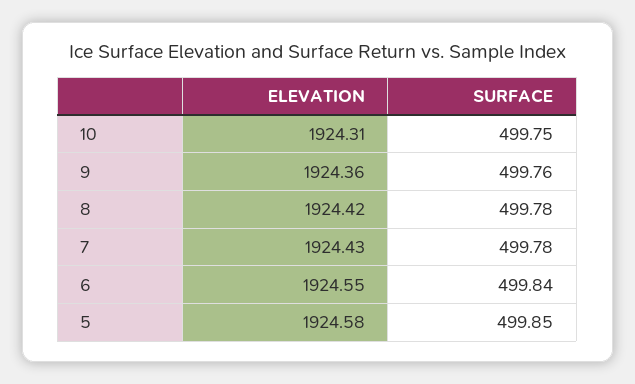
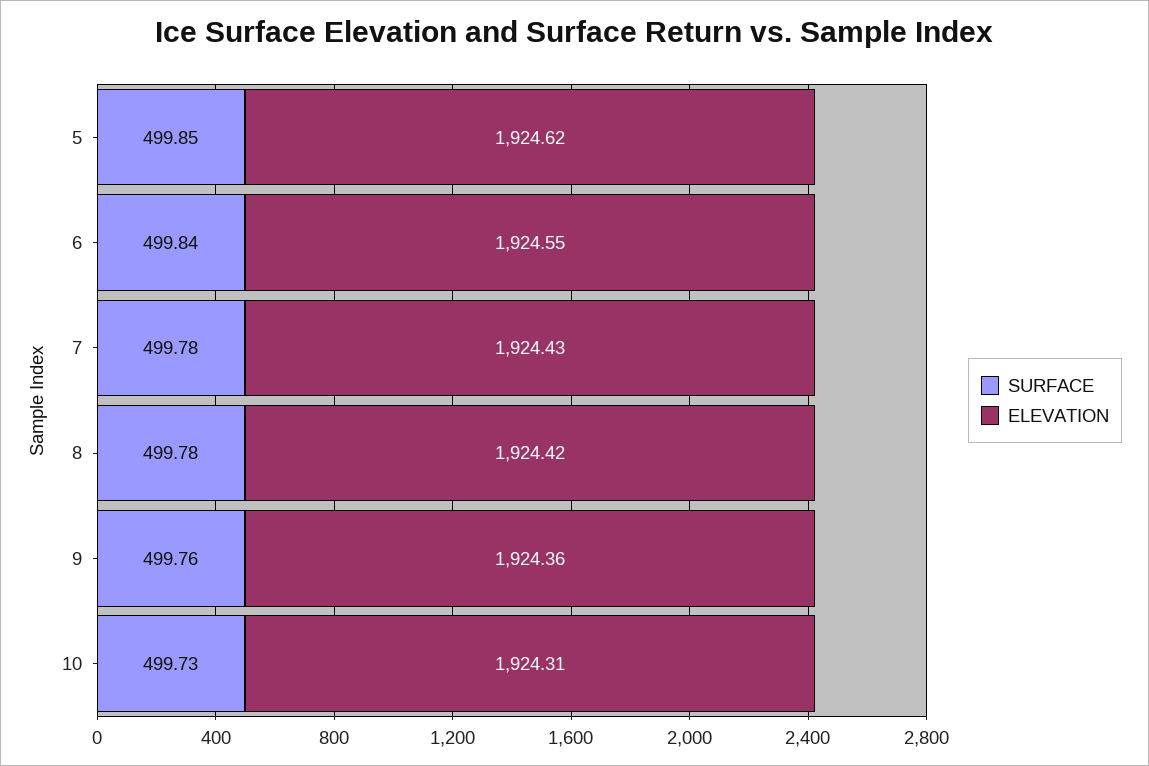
SURFACE, 10: 499.75 -> 499.73
ELEVATION, 5: 1924.58 -> 1924.62

